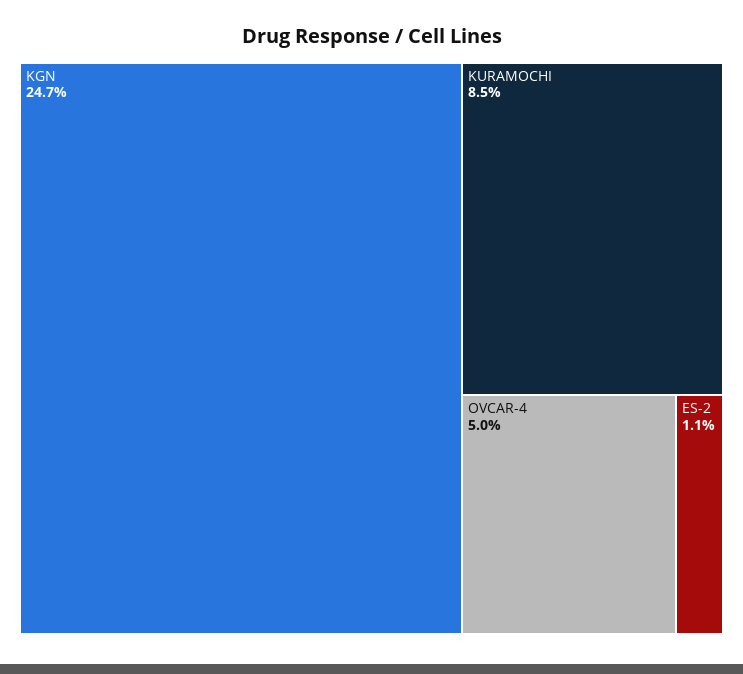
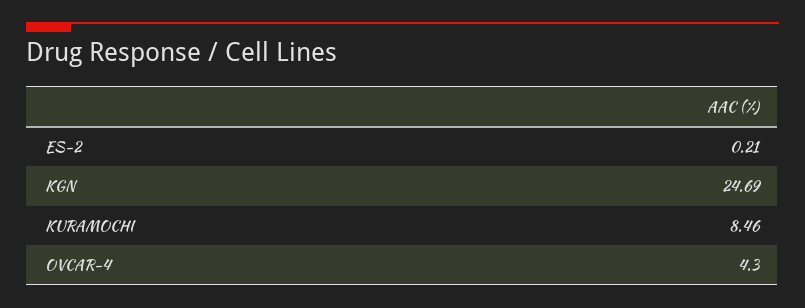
OVCAR-4: 5 -> 4.3
ES-2: 1.1 -> 0.21

